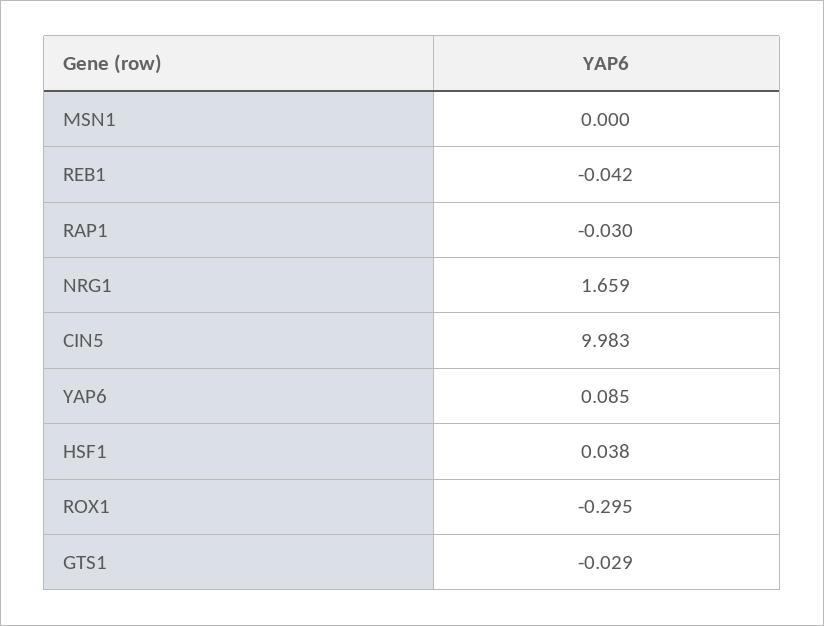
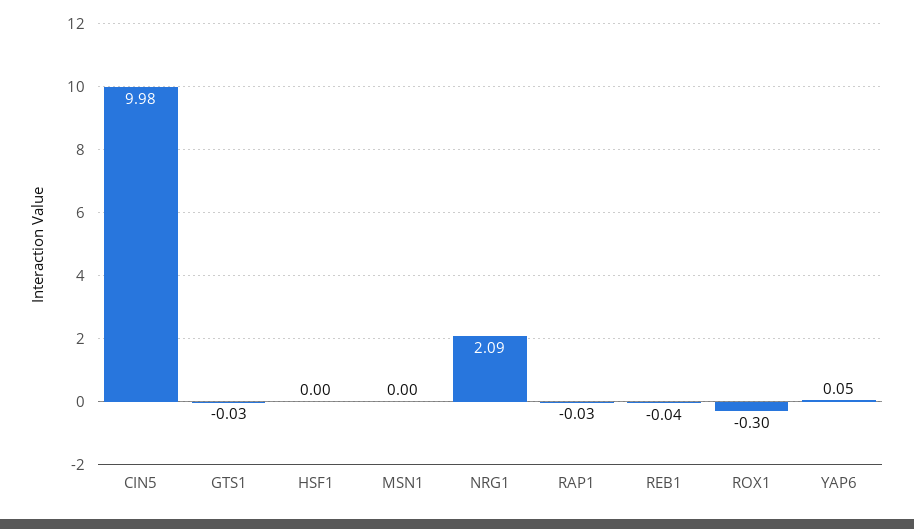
NRG1: 1.659 -> 2.09
YAP6: 0.085 -> 0.05
HSF1: 0.038 -> 0

